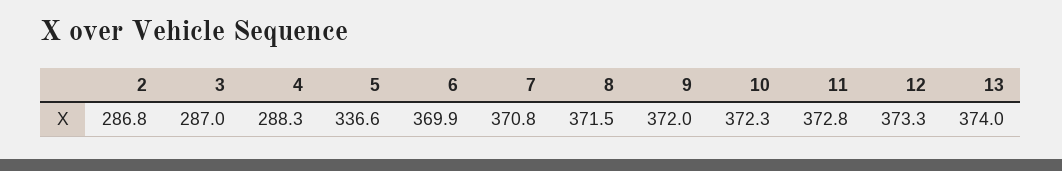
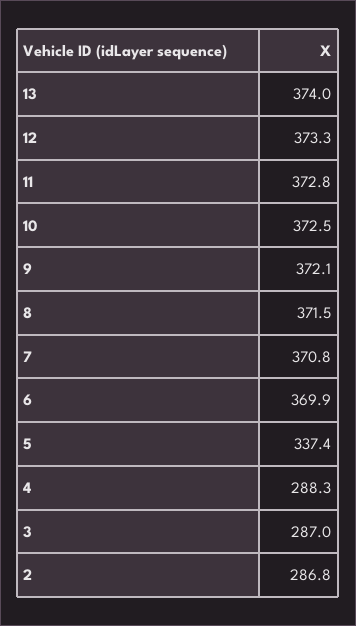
5: 336.6 -> 337.4
9: 372 -> 372.1
10: 372.3 -> 372.5

